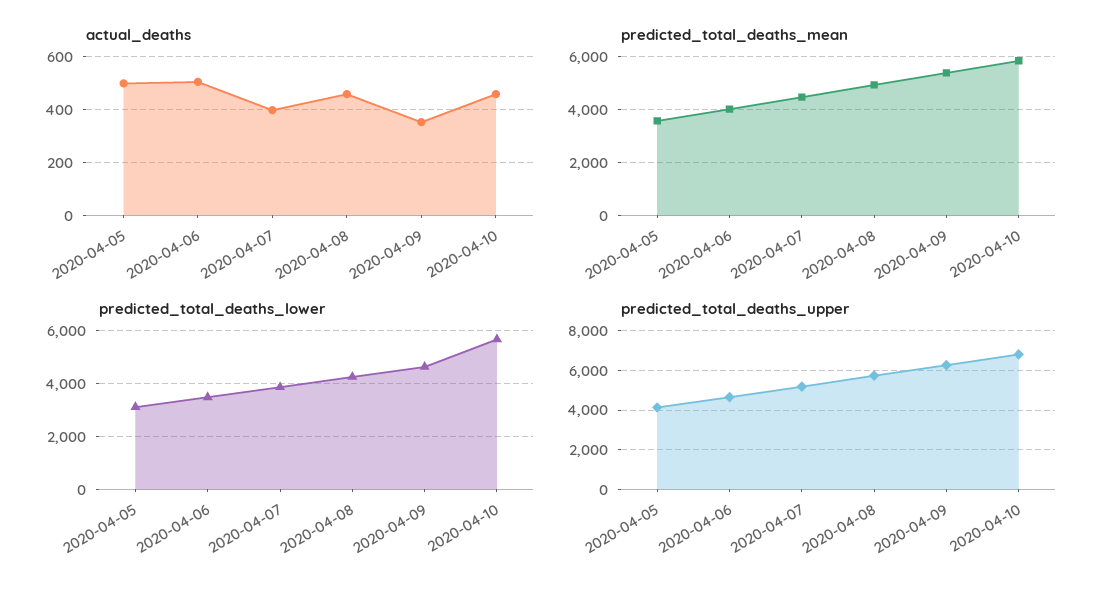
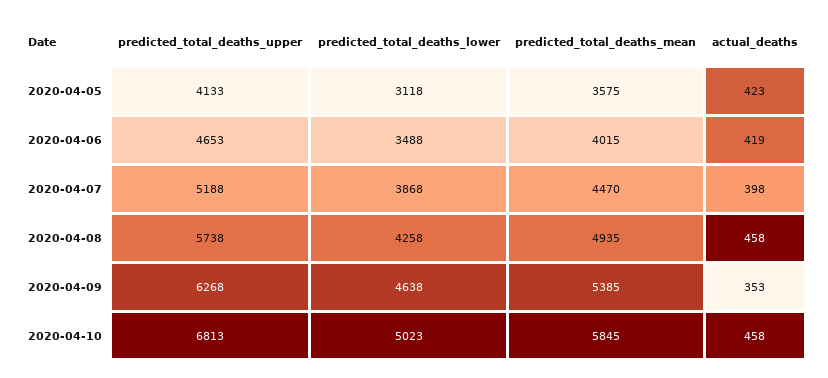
actual_deaths, 2020-04-05: 500 -> 423
actual_deaths, 2020-04-06: 500 -> 419
predicted_total_deaths_lower, 2020-04-10: 5750 -> 5023

